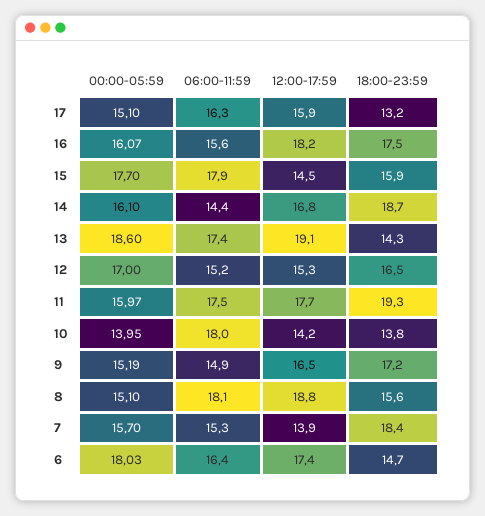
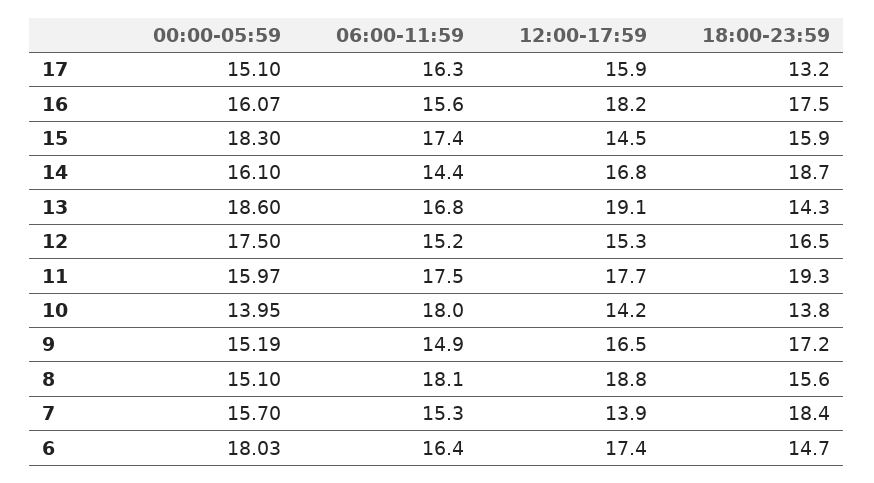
00:00-05:59, 15: 17.7 -> 18.3
06:00-11:59, 15: 17.9 -> 17.4
06:00-11:59, 13: 17.4 -> 16.8
00:00-05:59, 12: 17 -> 17.5

